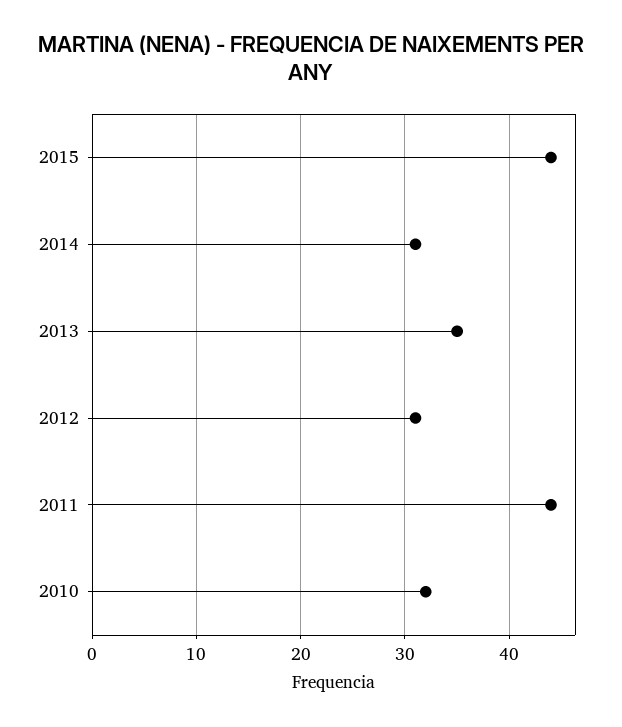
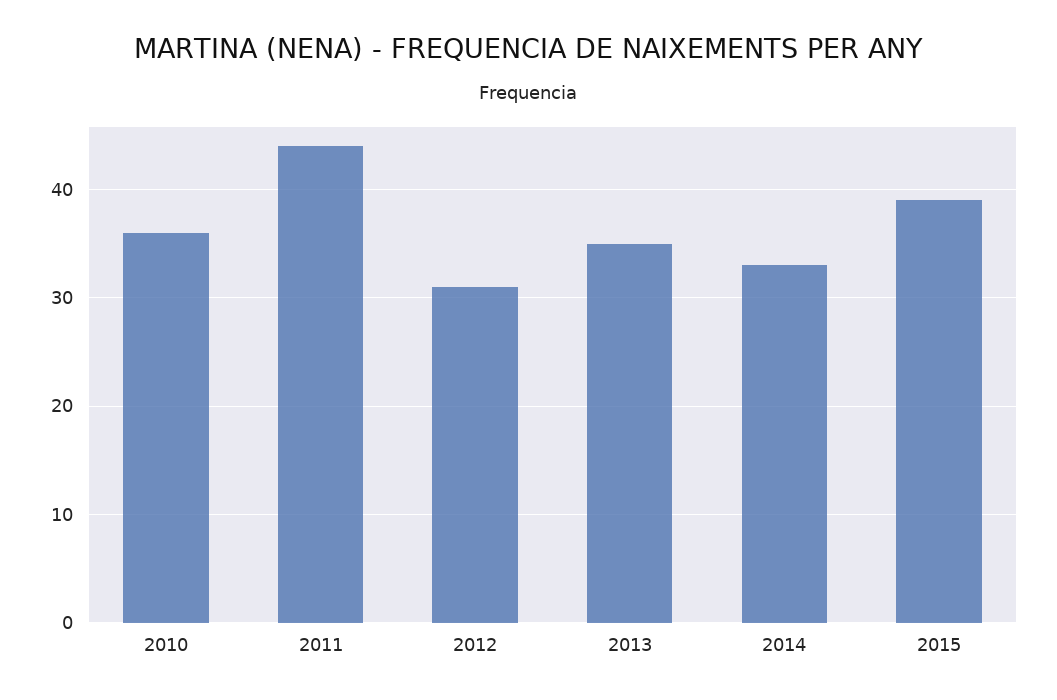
2015: 44 -> 39
2014: 31 -> 33
2010: 32 -> 36

